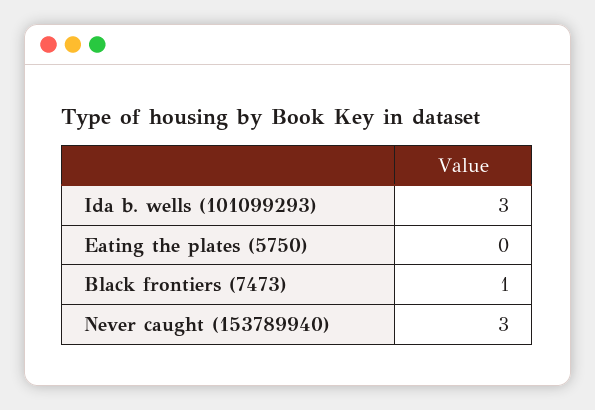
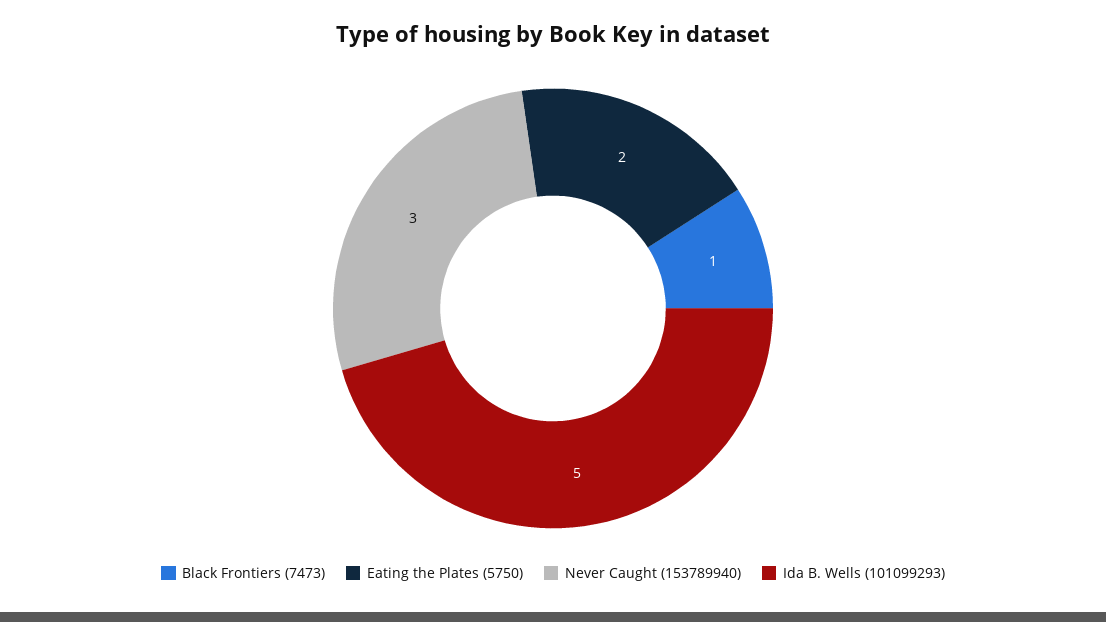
Ida b. wells (101099293): 3 -> 5
Eating the plates (5750): 0 -> 2

